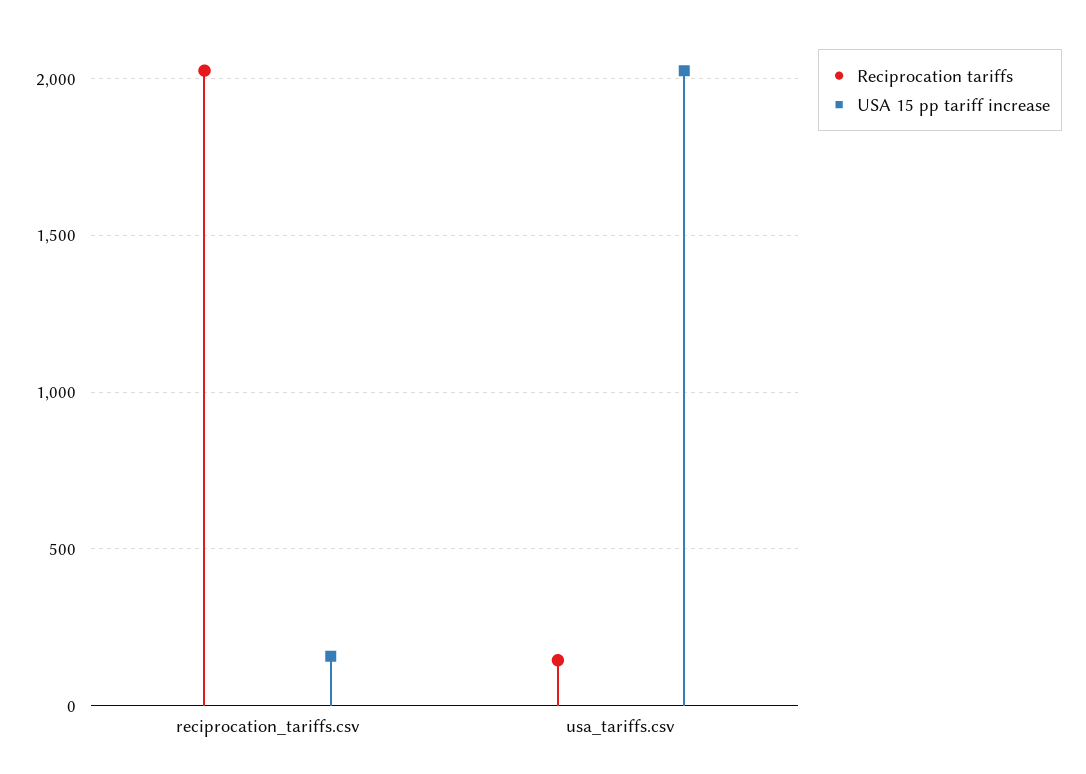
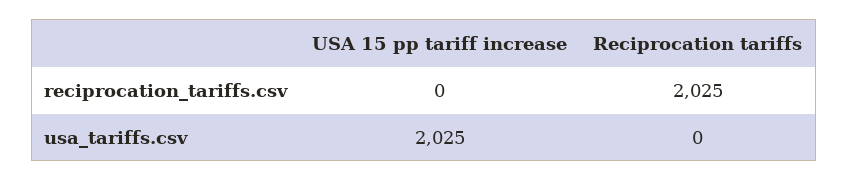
USA 15 pp tariff increase, reciprocation_tariffs.csv: 150 -> 0
Reciprocation tariffs, usa_tariffs.csv: 150 -> 0

